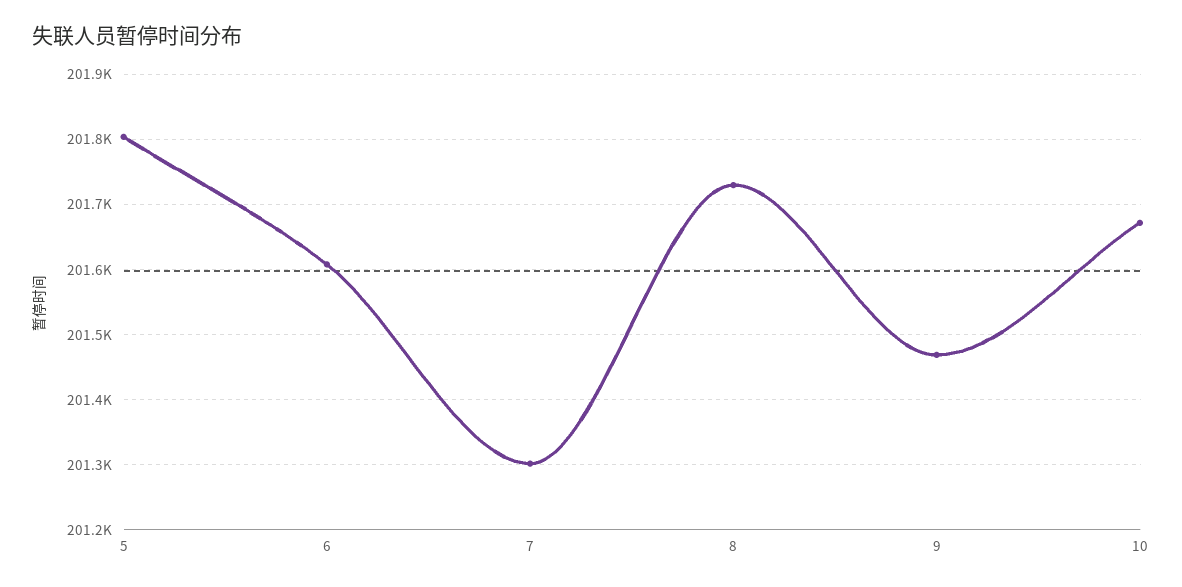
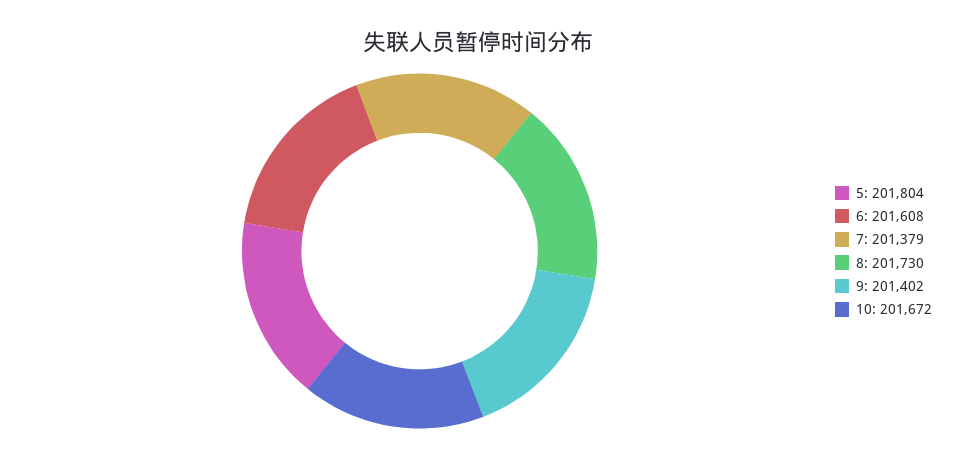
7: 201300 -> 201379
9: 201470 -> 201402

